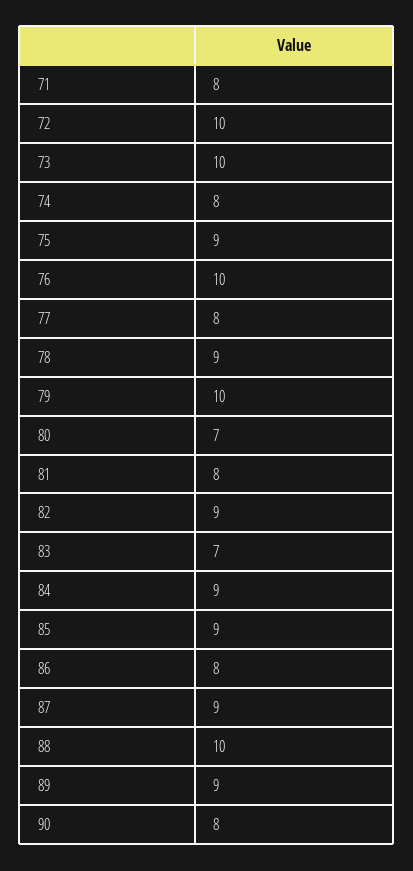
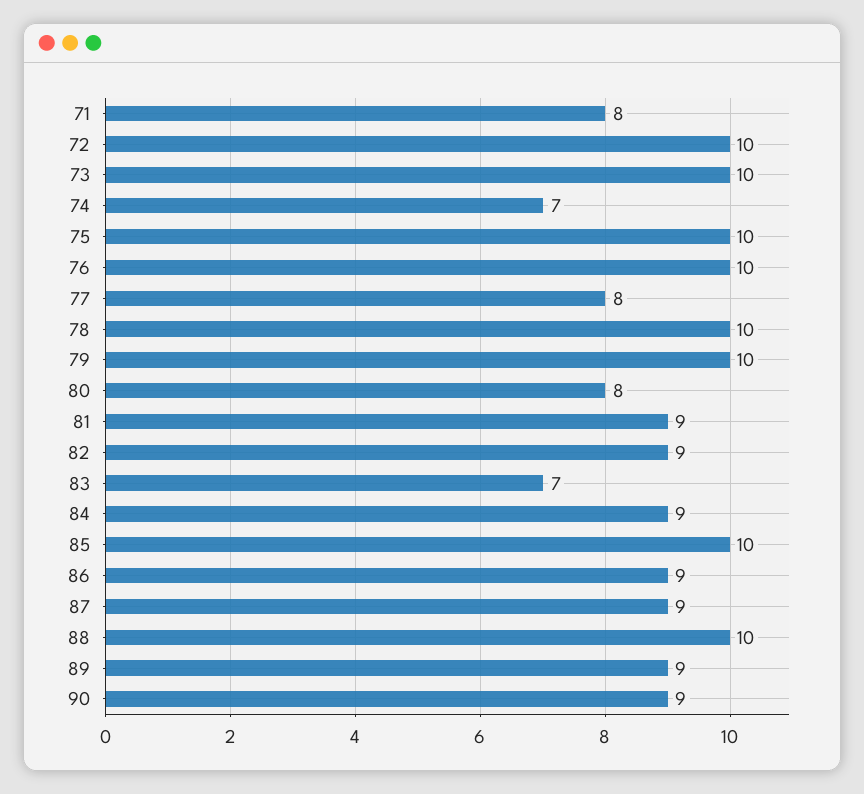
74: 8 -> 7
75: 9 -> 10
78: 9 -> 10
80: 7 -> 8
81: 8 -> 9
85: 9 -> 10
86: 8 -> 9
90: 8 -> 9

